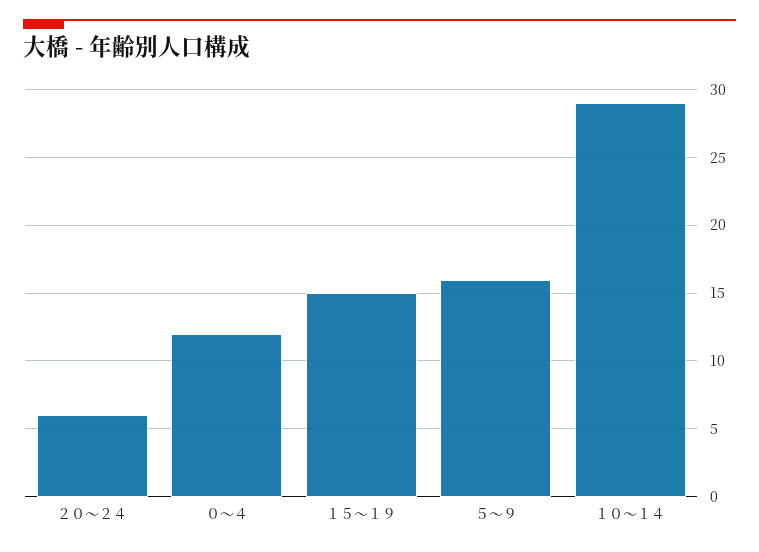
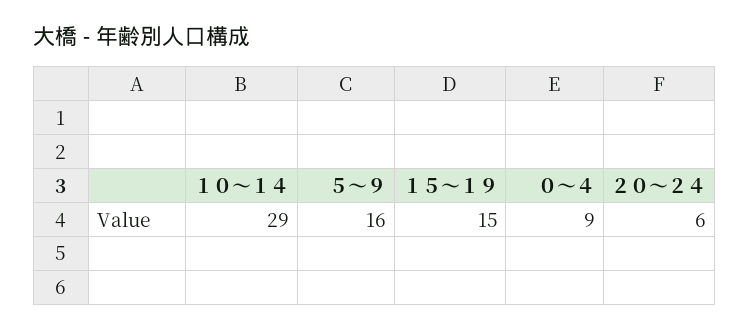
０～４: 12 -> 9

